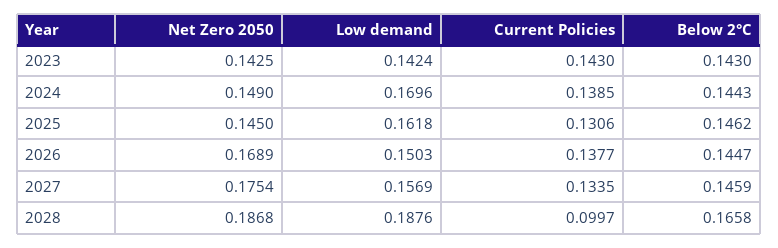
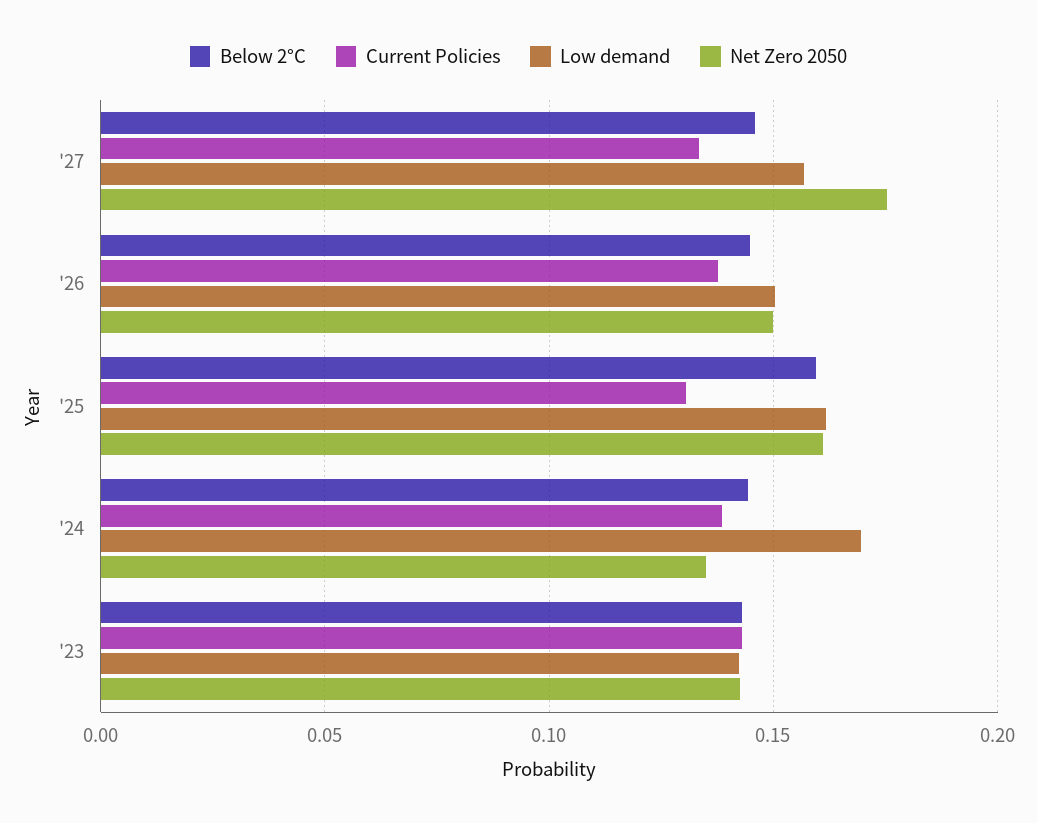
Net Zero 2050, 2024: 0.149 -> 0.135
Net Zero 2050, 2025: 0.145 -> 0.16
Below 2°C, 2025: 0.1462 -> 0.16
Net Zero 2050, 2026: 0.1689 -> 0.15
Net Zero 2050, 2028: 0.1868 -> none
Low demand, 2028: 0.1876 -> none
Current Policies, 2028: 0.0997 -> none
Below 2°C, 2028: 0.1658 -> none

